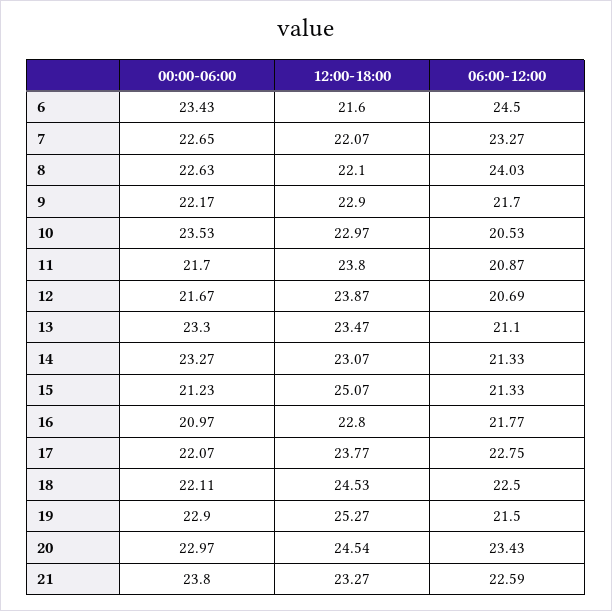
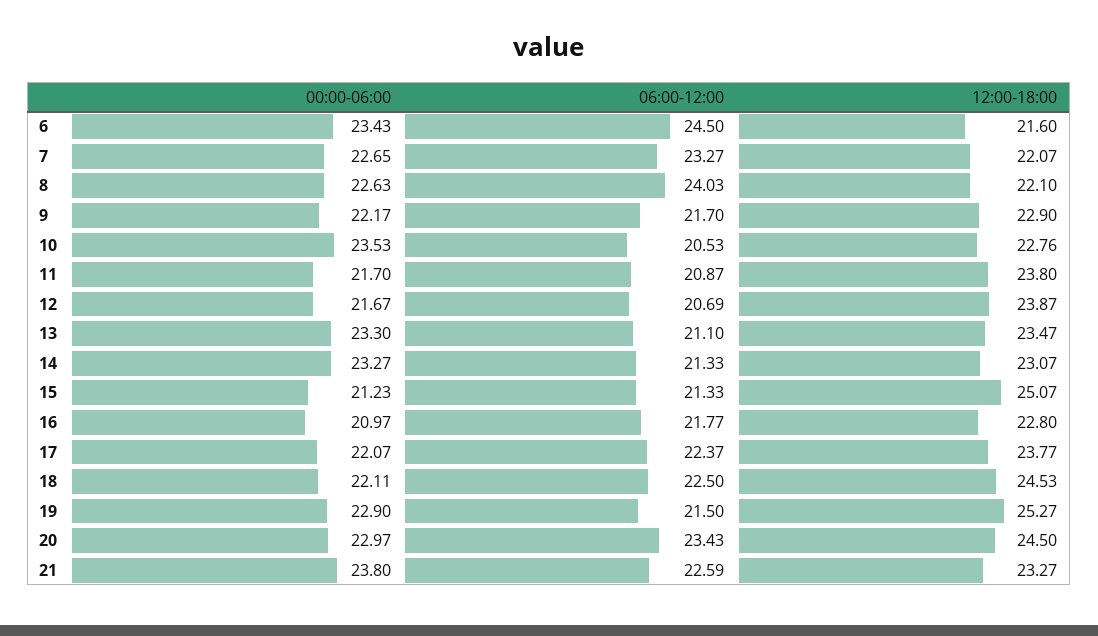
12:00-18:00, 10: 22.97 -> 22.76
06:00-12:00, 17: 22.75 -> 22.37
12:00-18:00, 20: 24.54 -> 24.5

